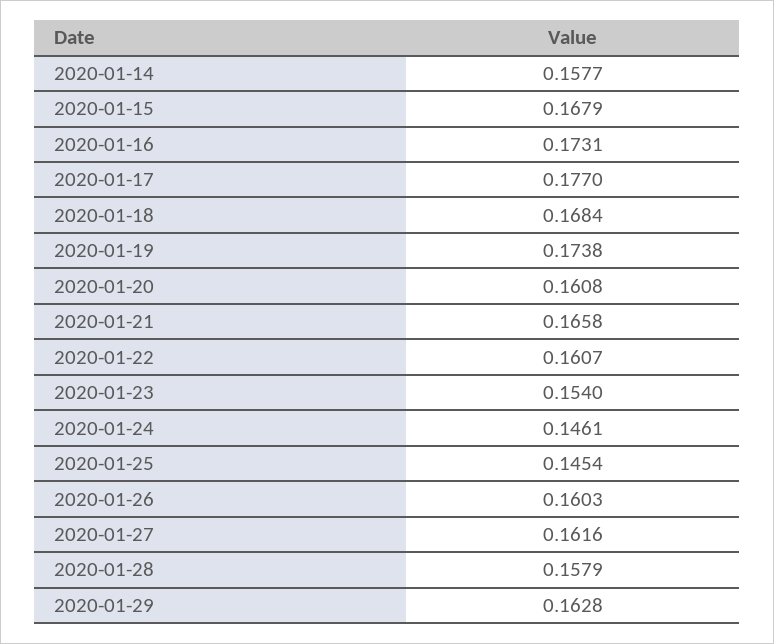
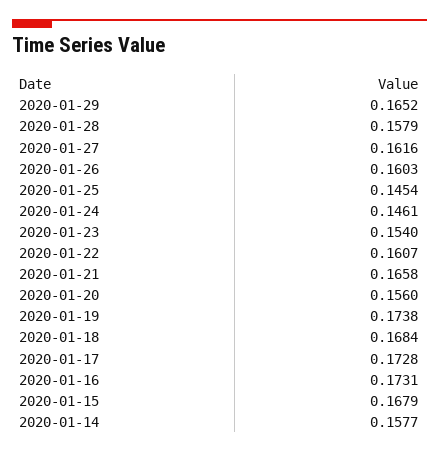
2020-01-17: 0.177 -> 0.1728
2020-01-20: 0.1608 -> 0.156
2020-01-29: 0.1628 -> 0.1652

